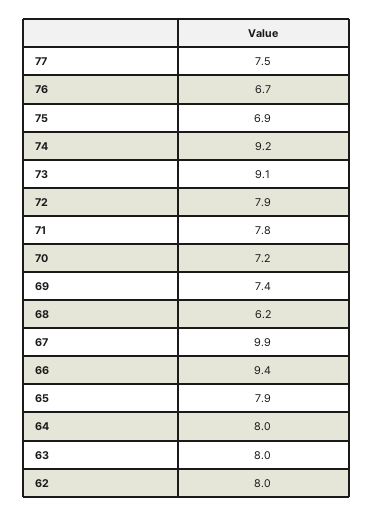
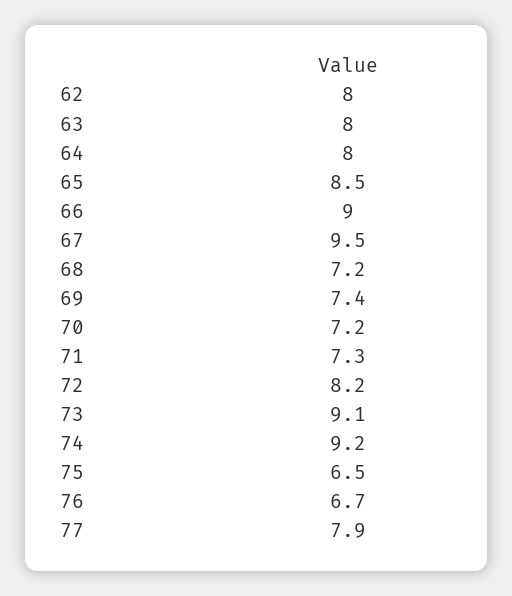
77: 7.5 -> 7.9
75: 6.9 -> 6.5
72: 7.9 -> 8.2
71: 7.8 -> 7.3
68: 6.2 -> 7.2
67: 9.9 -> 9.5
66: 9.4 -> 9
65: 7.9 -> 8.5

